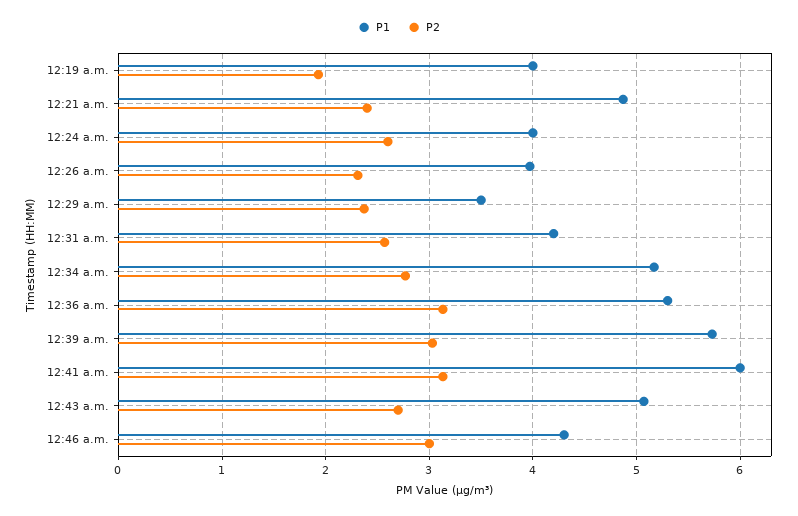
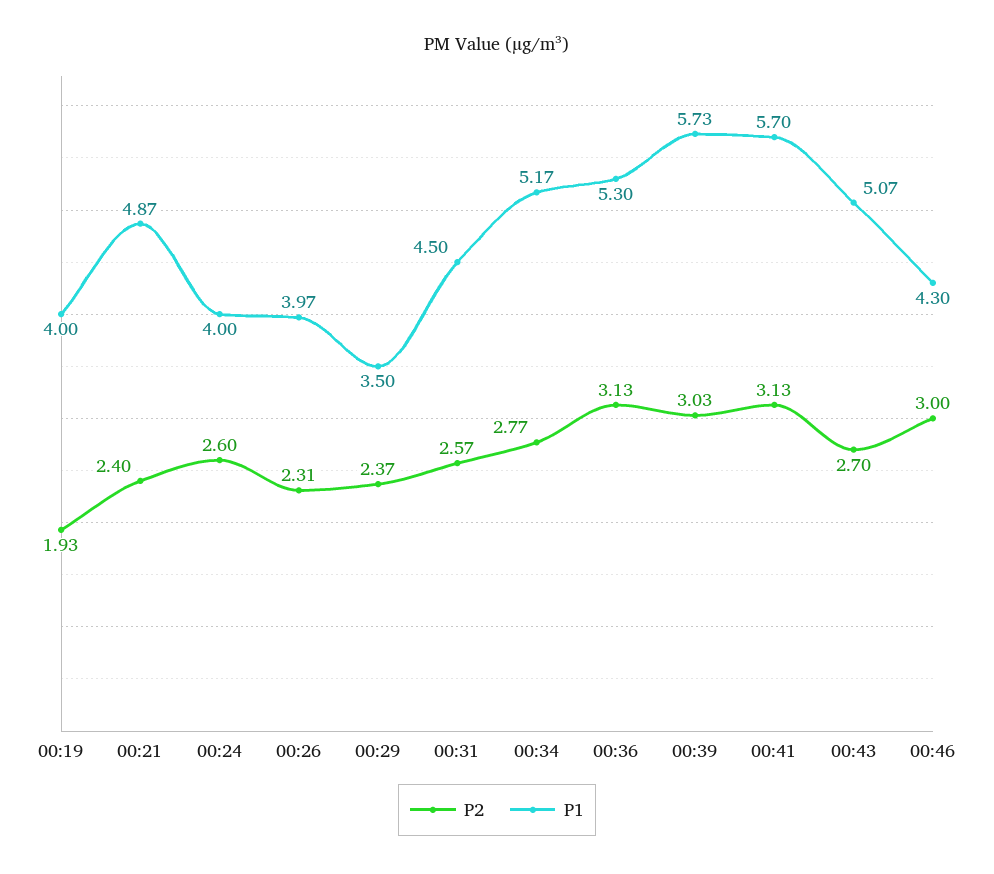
P1, 12:31 a.m.: 4.2 -> 4.5
P1, 12:41 a.m.: 6 -> 5.7

